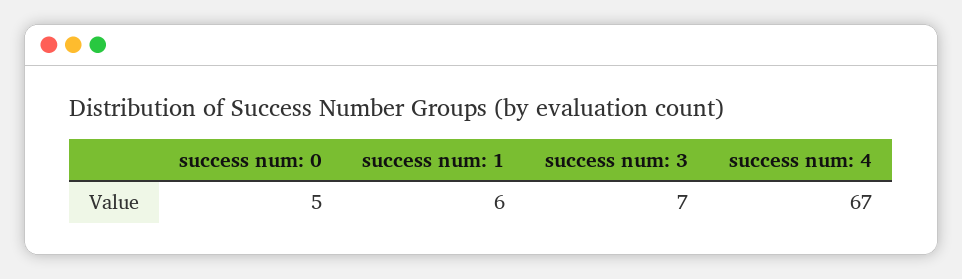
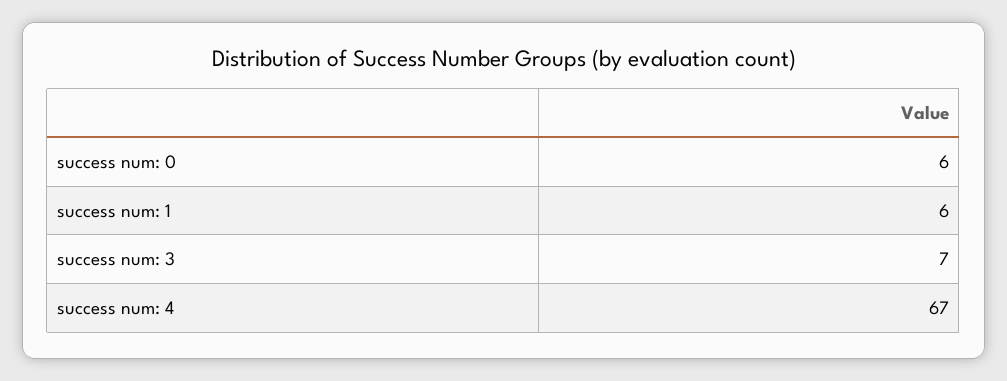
success num: 0: 5 -> 6

